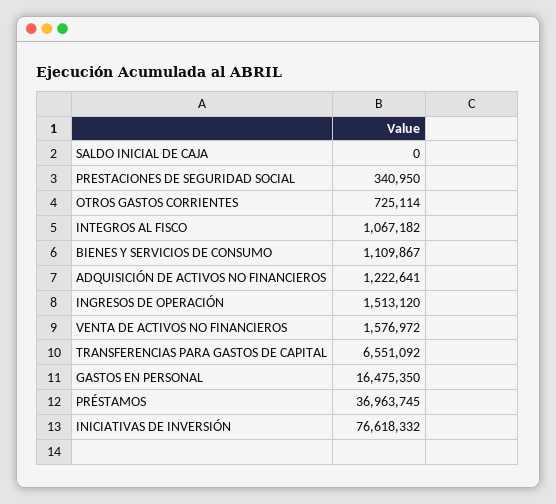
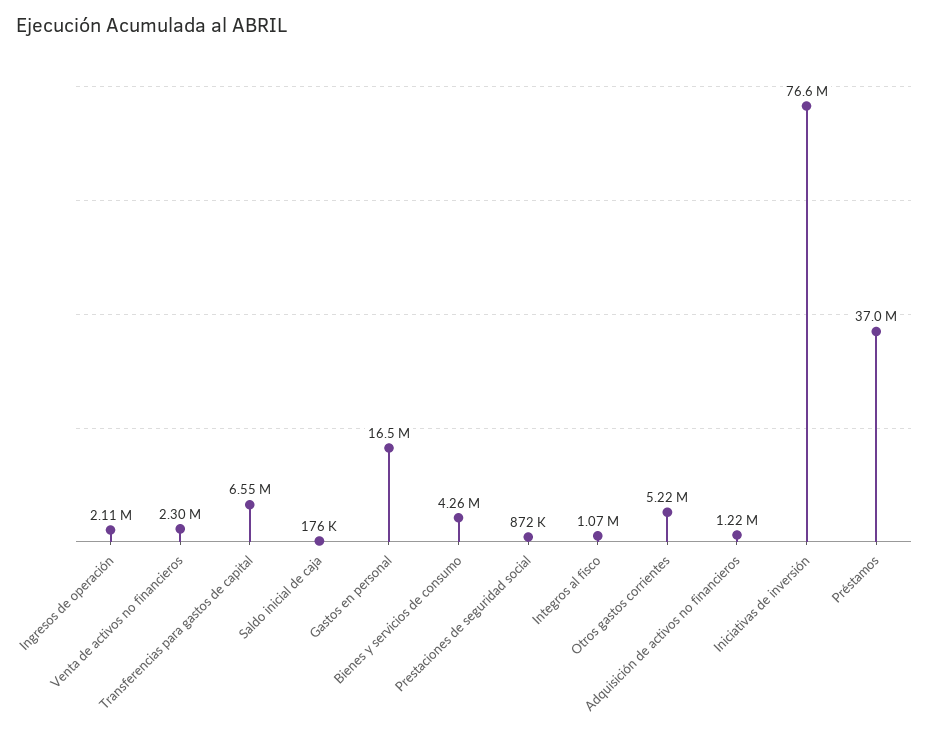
SALDO INICIAL DE CAJA: 0 -> 176000
PRESTACIONES DE SEGURIDAD SOCIAL: 340950 -> 872000
OTROS GASTOS CORRIENTES: 725114 -> 5220000
BIENES Y SERVICIOS DE CONSUMO: 1109867 -> 4260000
INGRESOS DE OPERACIÓN: 1513120 -> 2110000
VENTA DE ACTIVOS NO FINANCIEROS: 1576972 -> 2300000

